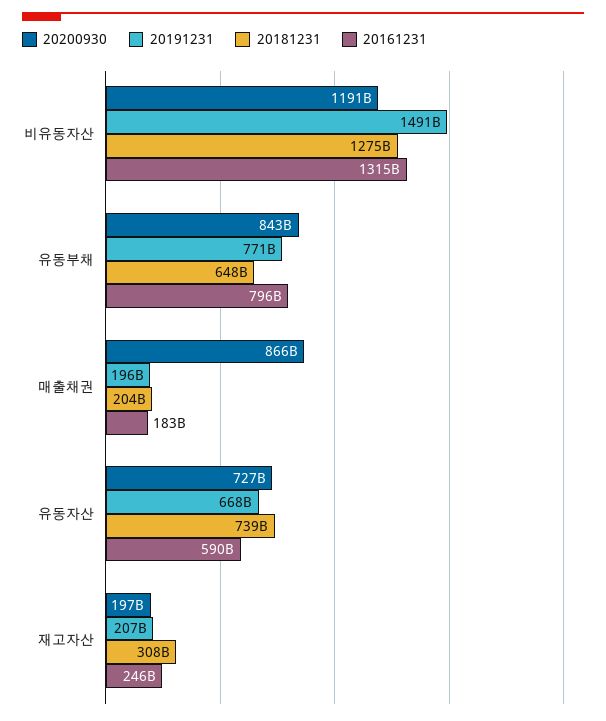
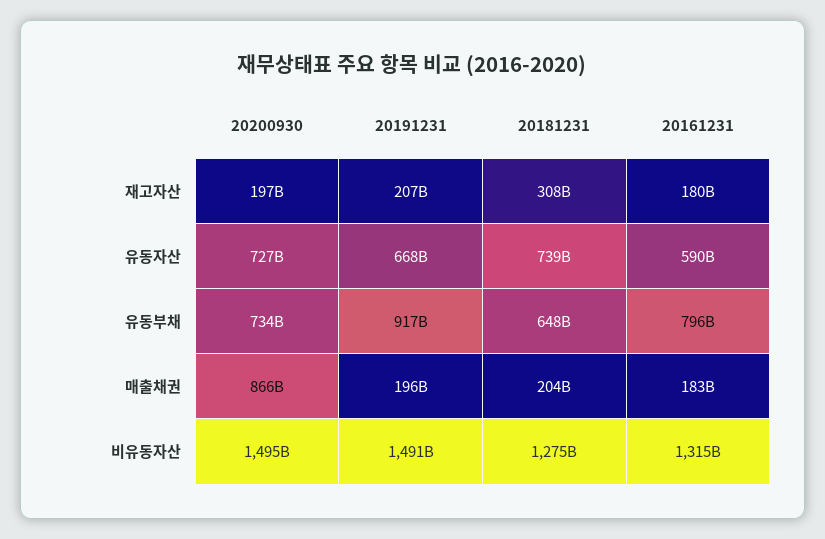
20200930, 비유동자산: 1191000000000 -> 1495000000000
20200930, 유동부채: 843000000000 -> 734000000000
20191231, 유동부채: 771000000000 -> 917000000000
20161231, 재고자산: 246000000000 -> 180000000000

